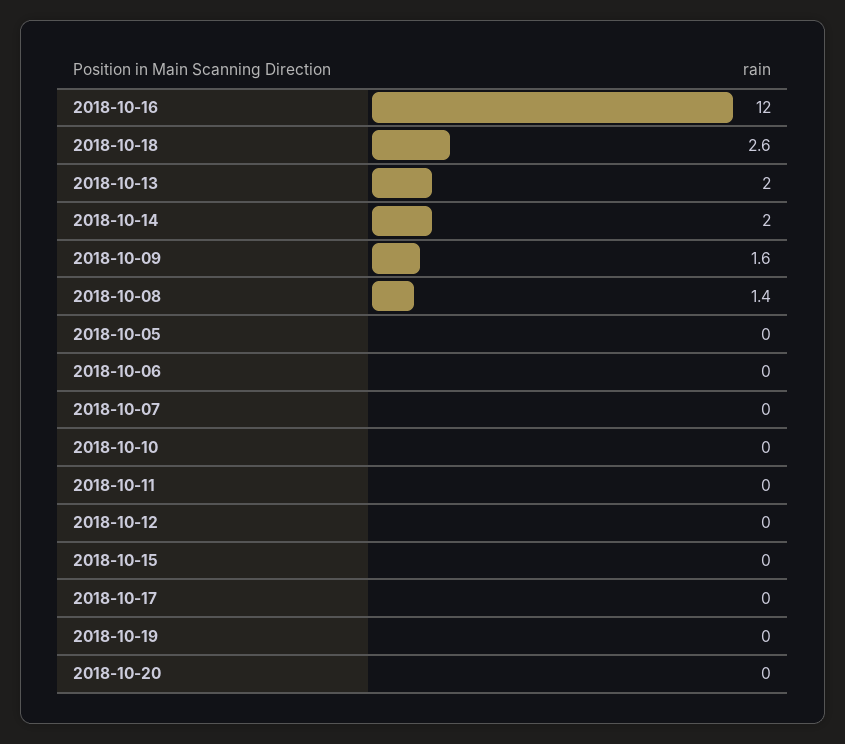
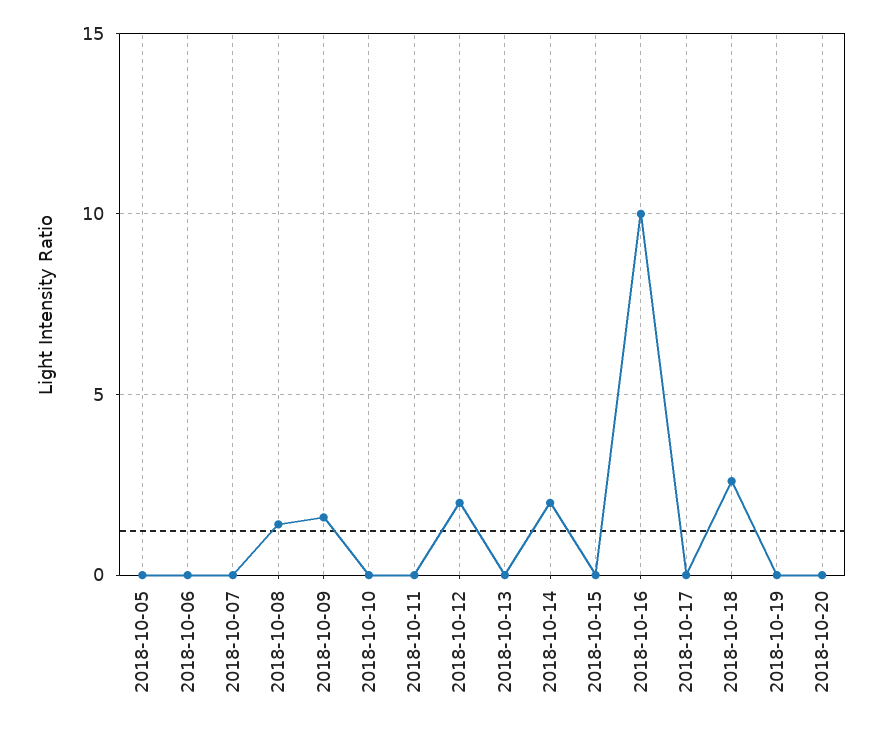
2018-10-16: 12 -> 10
2018-10-13: 2 -> 0
2018-10-12: 0 -> 2

